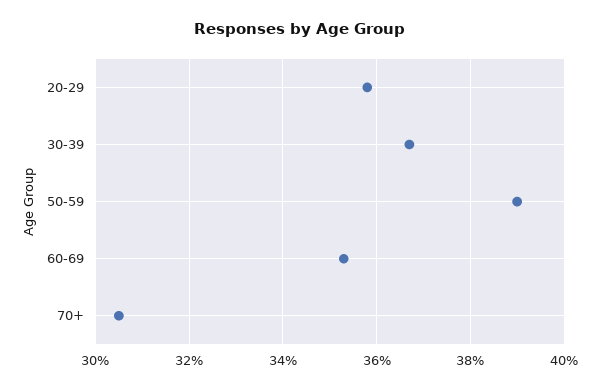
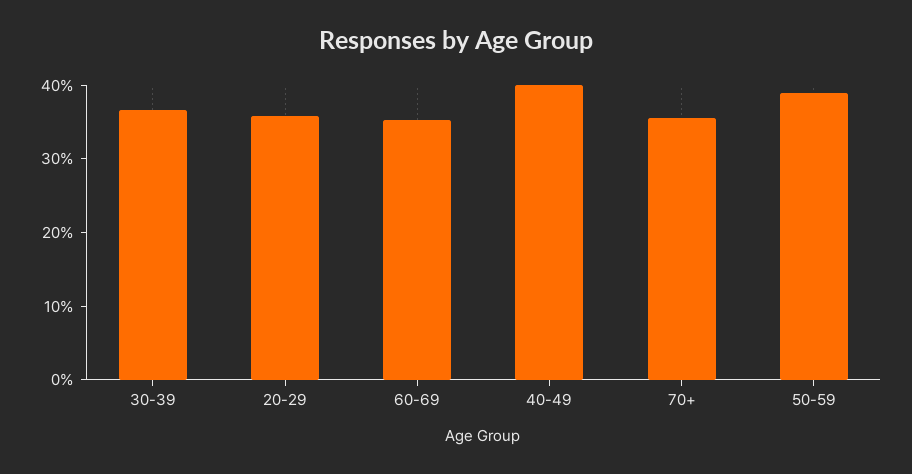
70+: 30.5 -> 36
40-49: none -> 40

